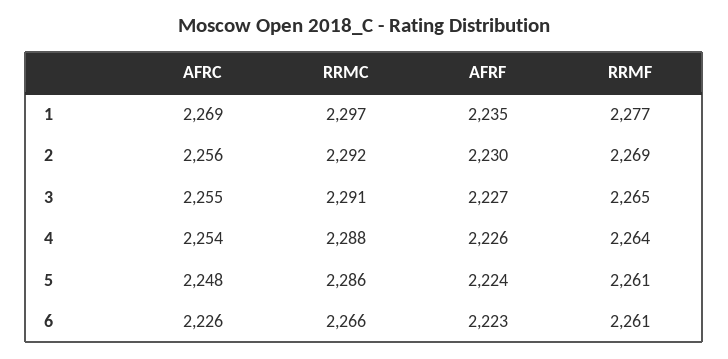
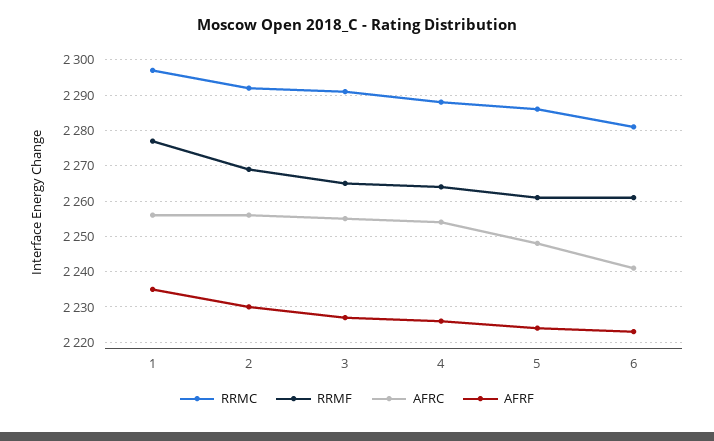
AFRC, 1: 2269 -> 2255
AFRC, 6: 2226 -> 2240
RRMC, 6: 2266 -> 2280

